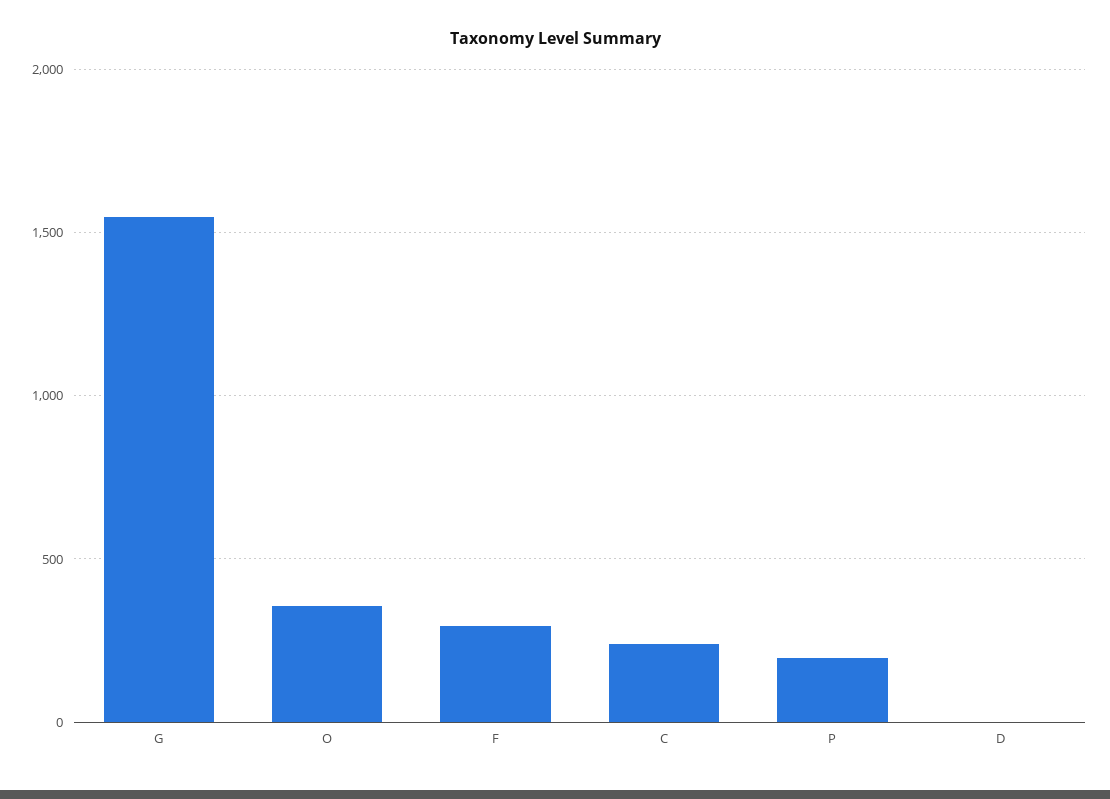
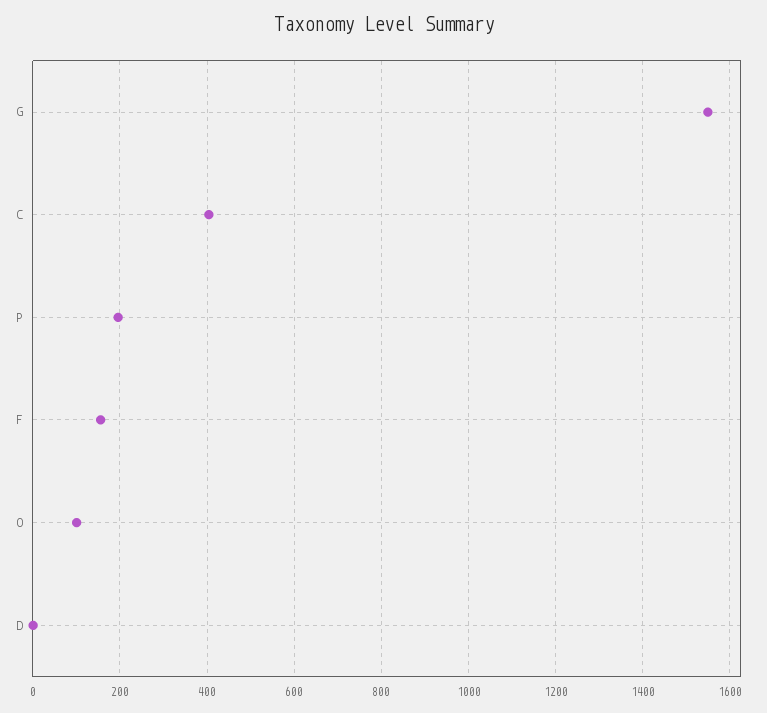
O: 350 -> 100
F: 300 -> 160
C: 250 -> 400

